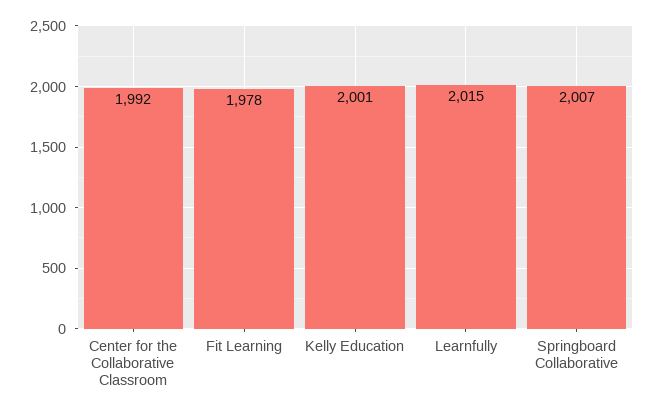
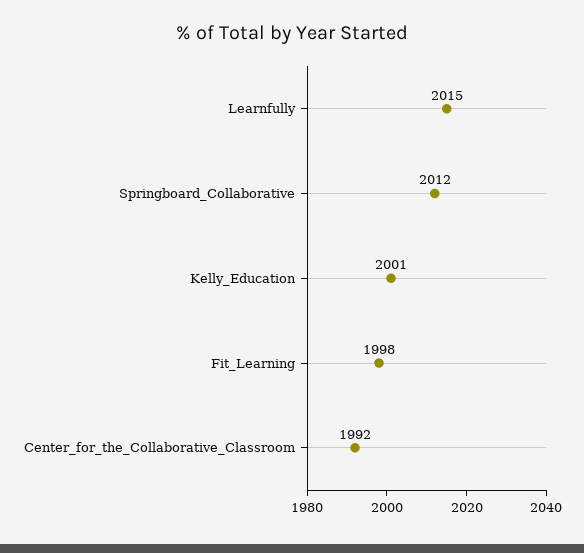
Fit Learning: 1978 -> 1998
Springboard Collaborative: 2007 -> 2012

